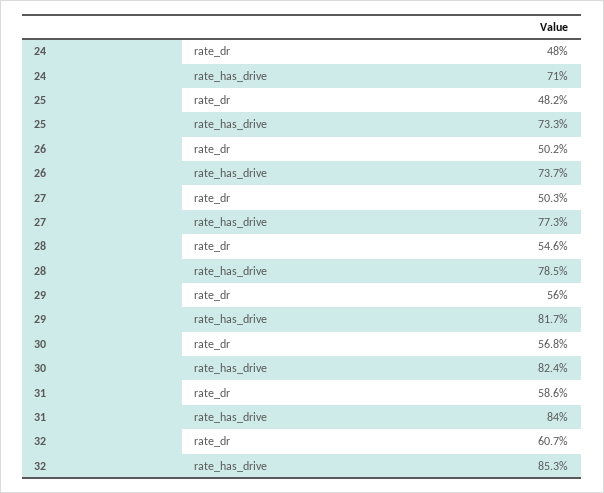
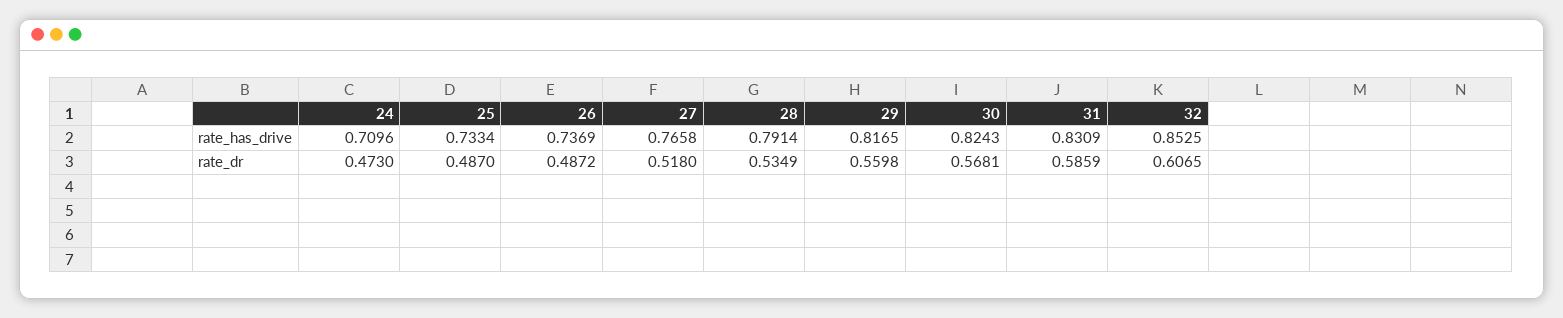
24, rate_dr: 0.48 -> 0.473
25, rate_dr: 0.482 -> 0.487
26, rate_dr: 0.502 -> 0.4872
27, rate_dr: 0.503 -> 0.518
27, rate_has_drive: 0.773 -> 0.7658
28, rate_dr: 0.546 -> 0.5349
28, rate_has_drive: 0.785 -> 0.7914
31, rate_has_drive: 0.84 -> 0.8309

